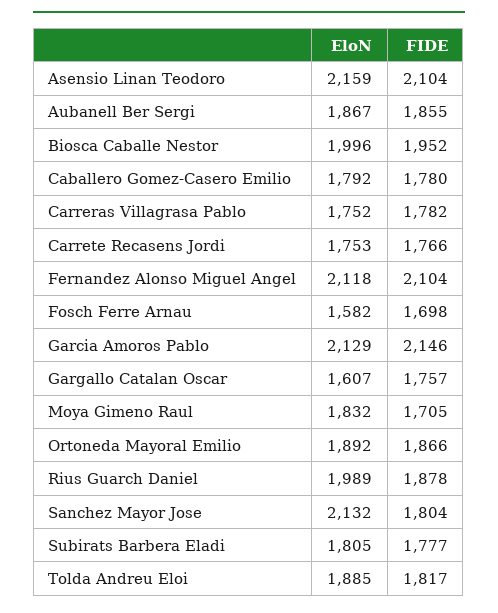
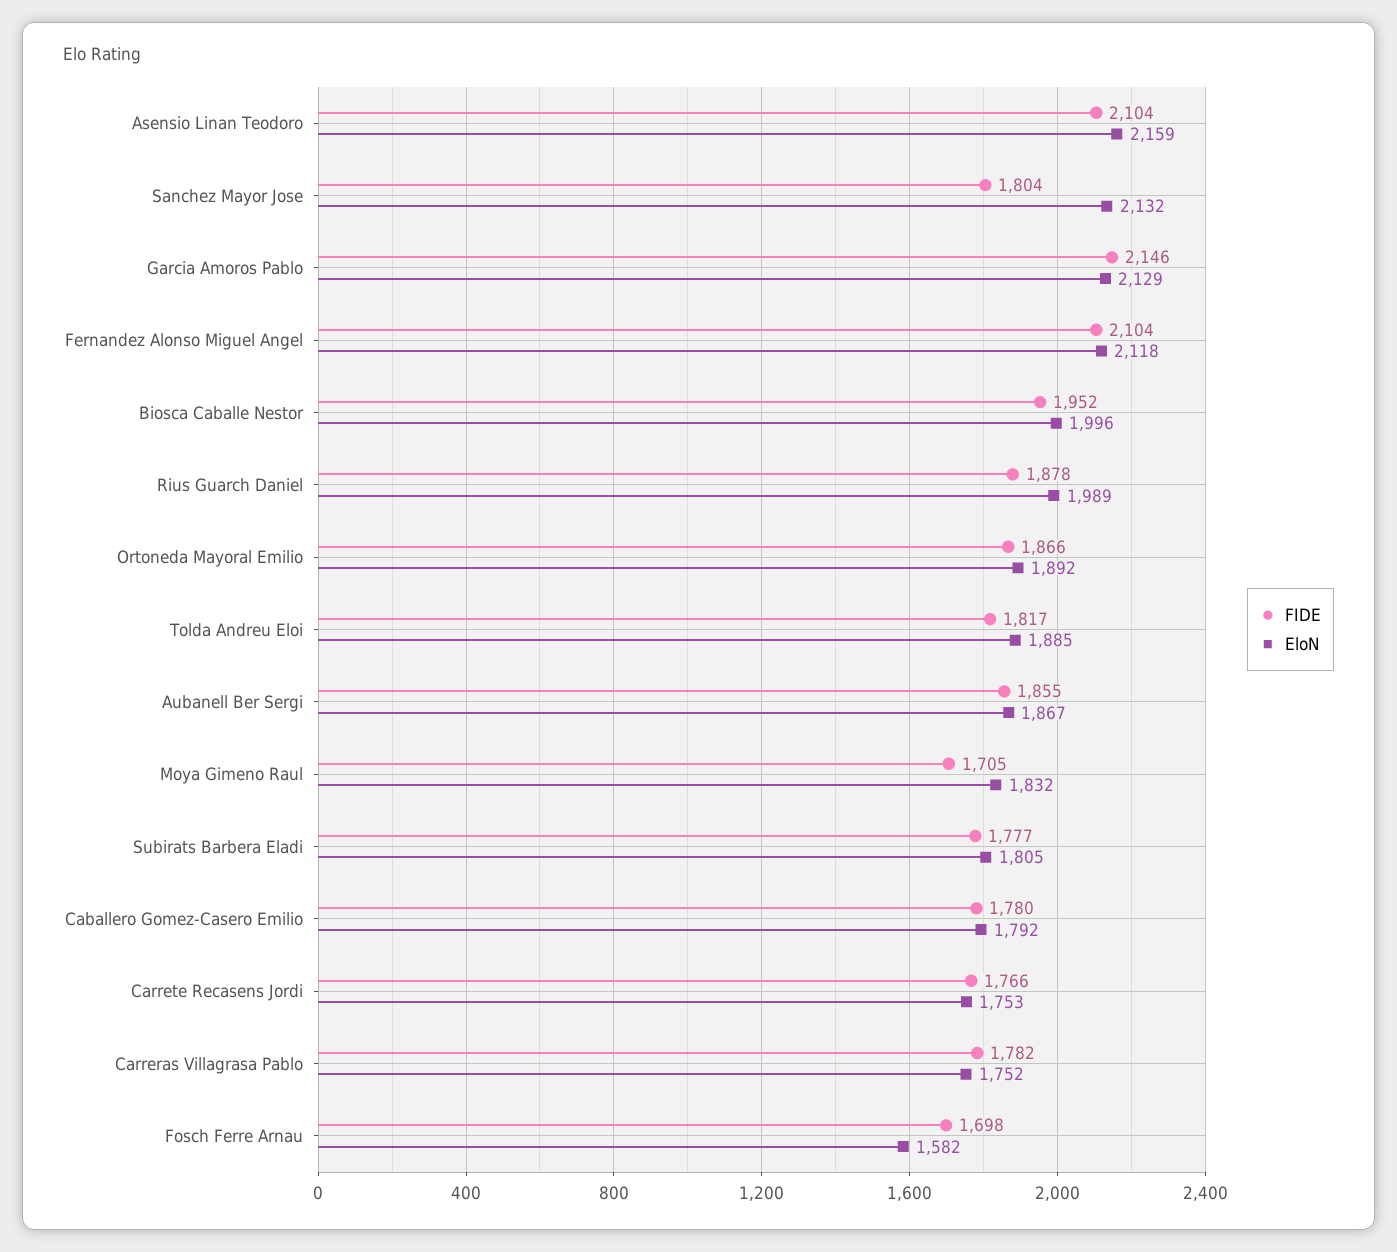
EloN, Gargallo Catalan Oscar: 1607 -> none
FIDE, Gargallo Catalan Oscar: 1757 -> none

